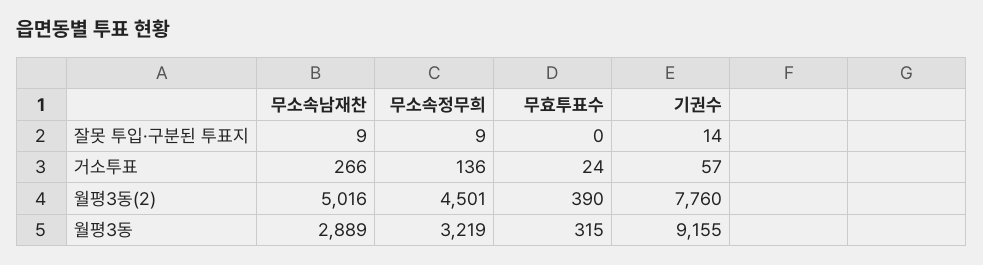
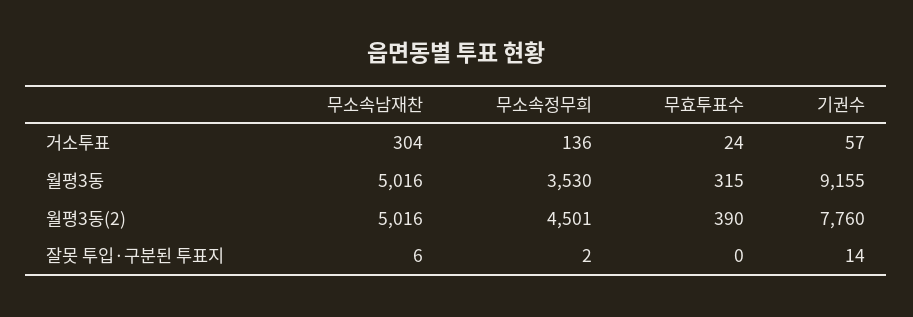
무소속남재찬, 잘못 투입·구분된 투표지: 9 -> 6
무소속정무희, 잘못 투입·구분된 투표지: 9 -> 2
무소속남재찬, 거소투표: 266 -> 304
무소속남재찬, 월평3동: 2889 -> 5016
무소속정무희, 월평3동: 3219 -> 3530

